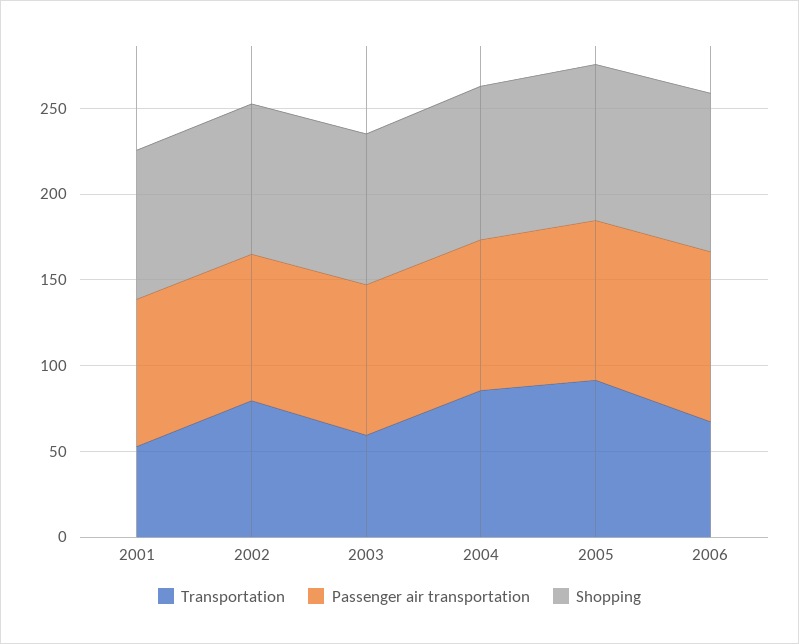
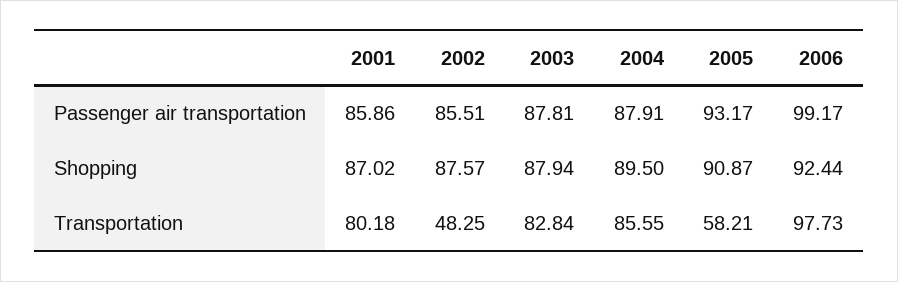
Transportation, 2001: 50 -> 80.18
Transportation, 2002: 80 -> 48.25
Transportation, 2003: 60 -> 82.84
Transportation, 2005: 90 -> 58.21
Transportation, 2006: 70 -> 97.73

